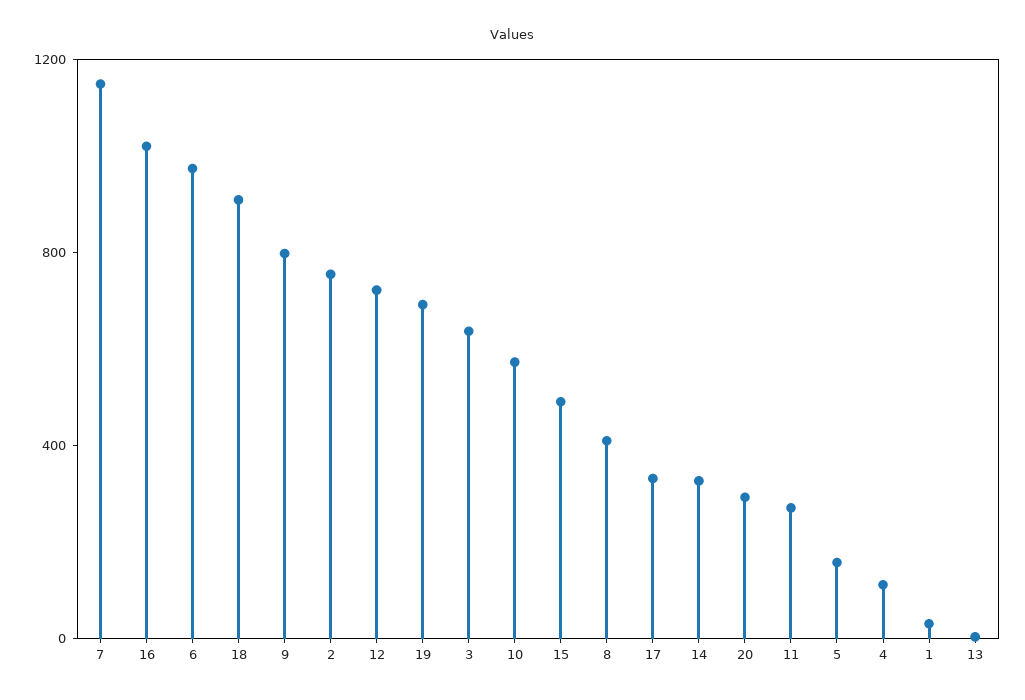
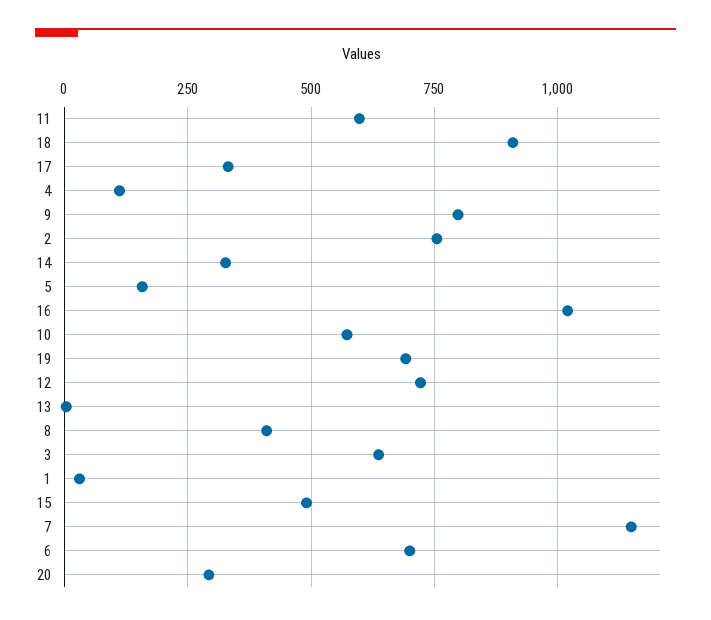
6: 1000 -> 700
11: 300 -> 600

